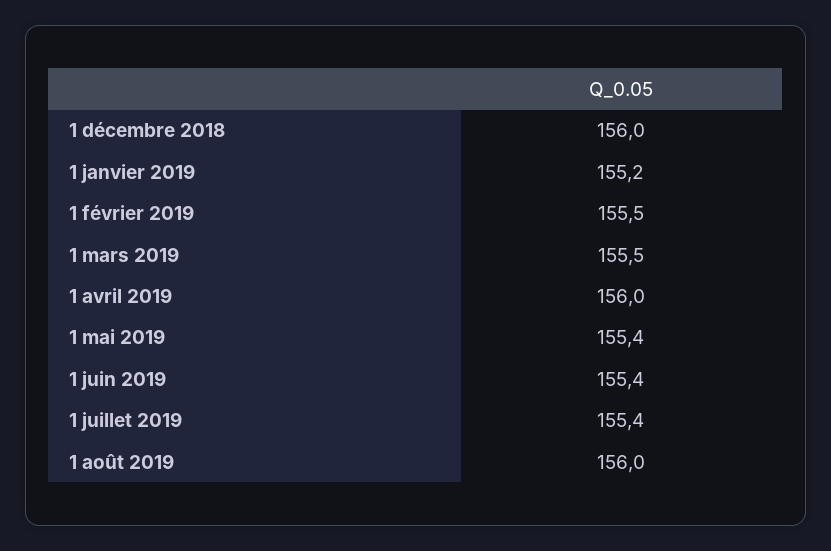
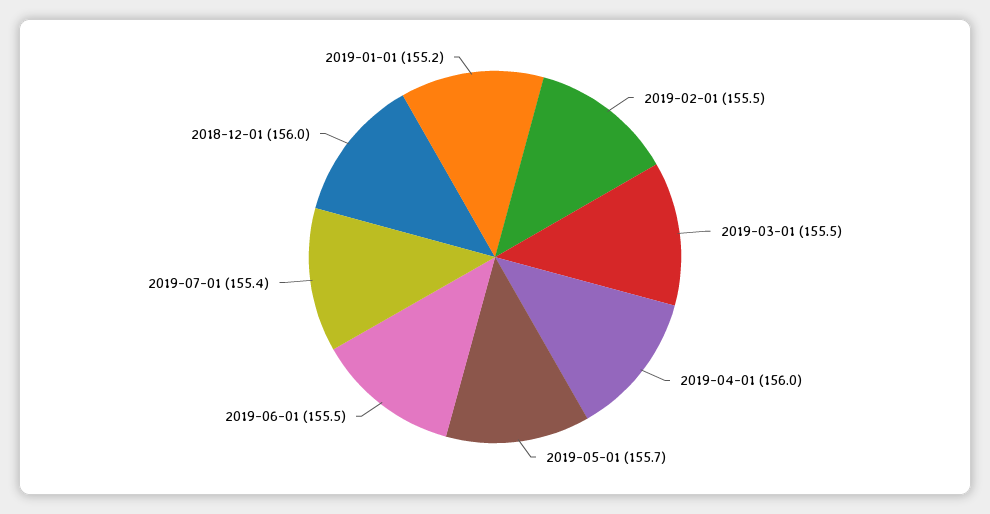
1 mai 2019: 155.4 -> 155.7
1 juin 2019: 155.4 -> 155.5
1 août 2019: 156 -> none

